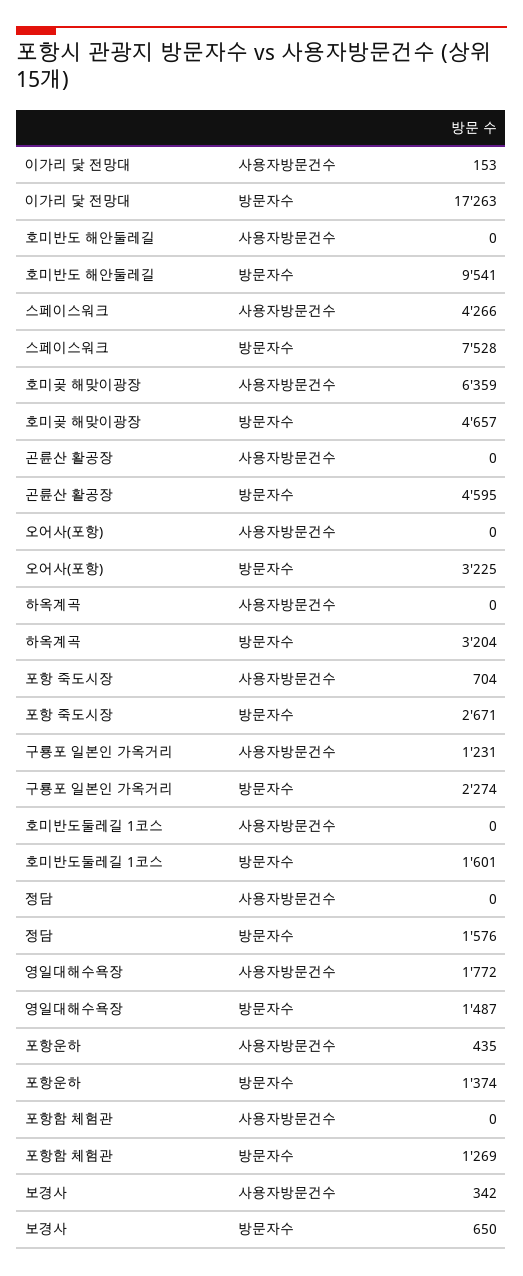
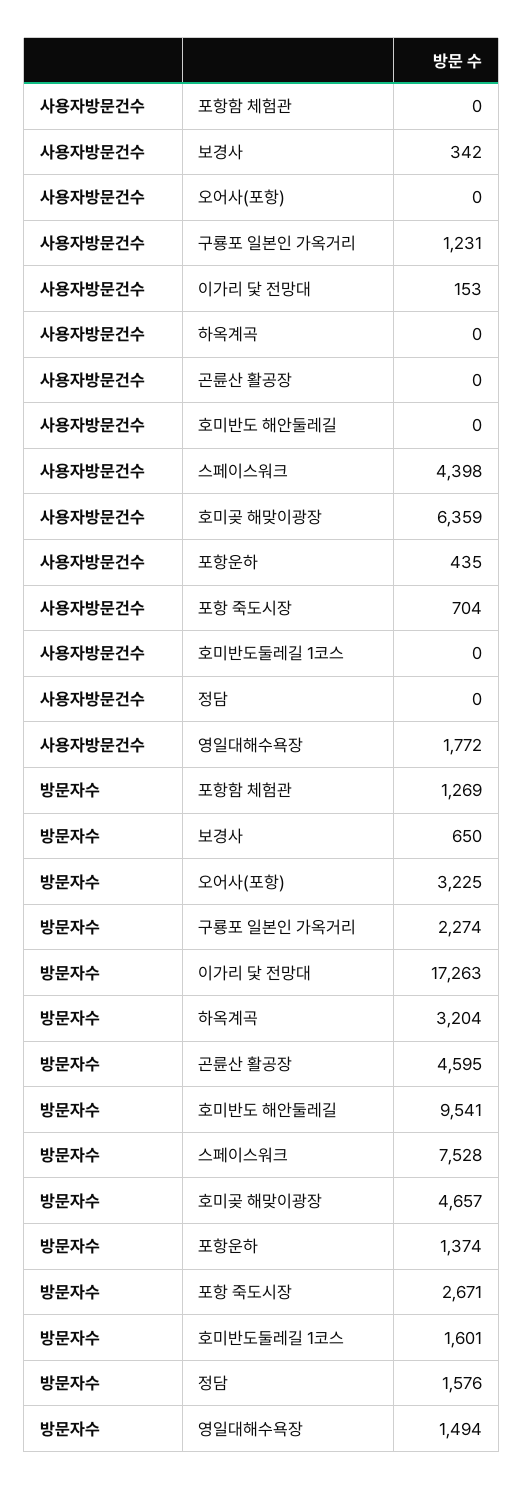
스페이스워크, 사용자방문건수: 4266 -> 4398
영일대해수욕장, 방문자수: 1487 -> 1494

